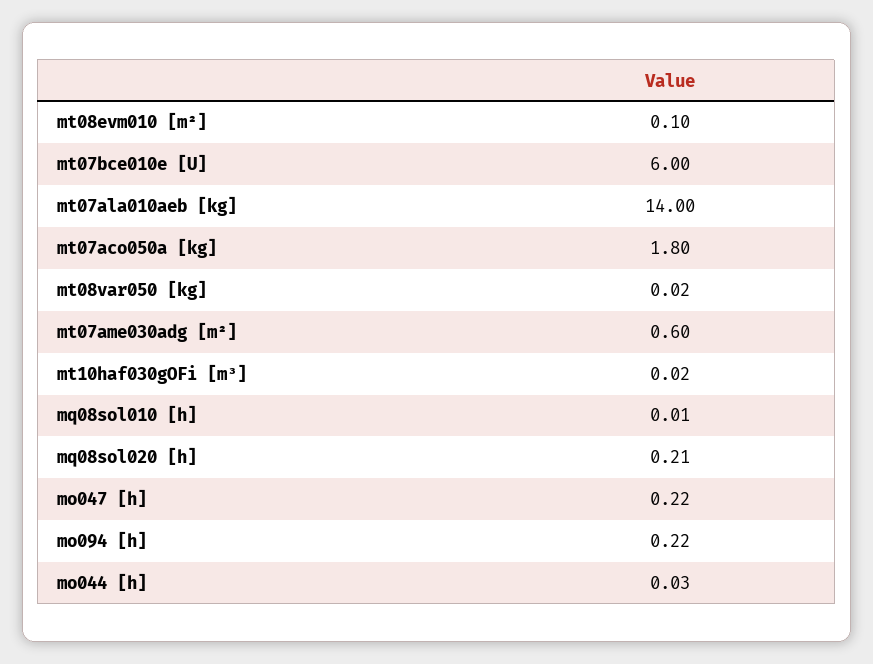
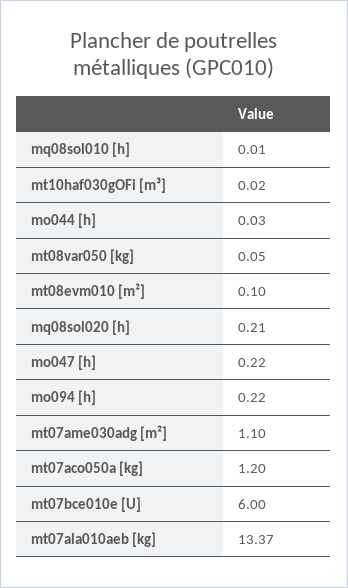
mt07ala010aeb [kg]: 14 -> 13.37
mt07aco050a [kg]: 1.8 -> 1.2
mt08var050 [kg]: 0.02 -> 0.05
mt07ame030adg [m²]: 0.6 -> 1.1

